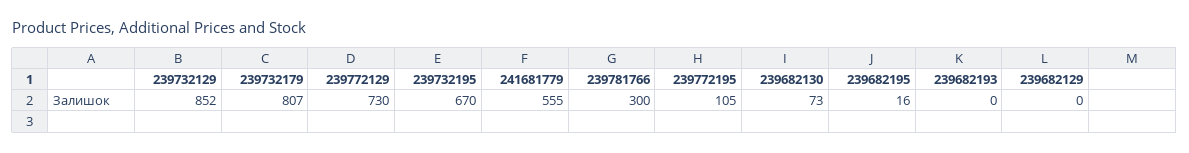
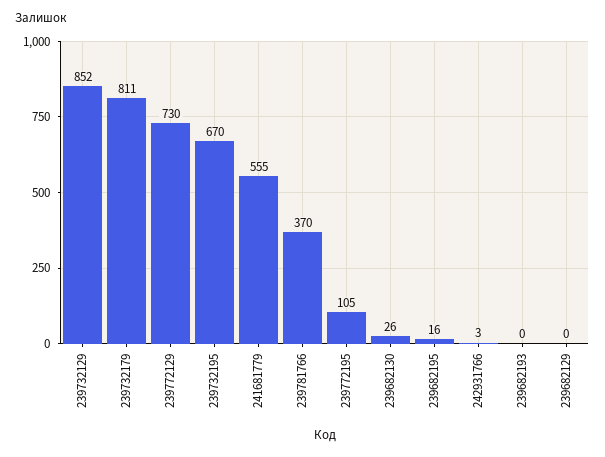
239732179: 807 -> 811
239781766: 300 -> 370
239682130: 73 -> 26
242931766: none -> 3

